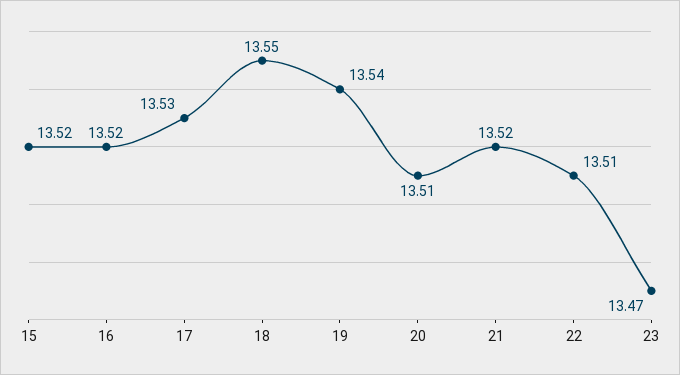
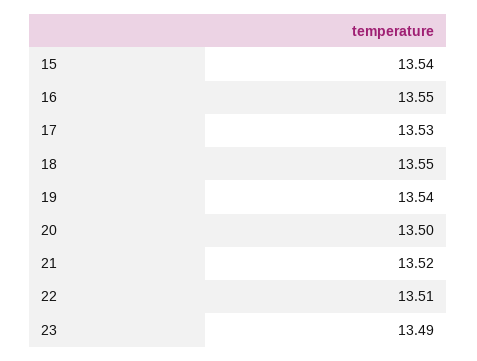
15: 13.52 -> 13.54
16: 13.52 -> 13.55
20: 13.51 -> 13.5
23: 13.47 -> 13.49

